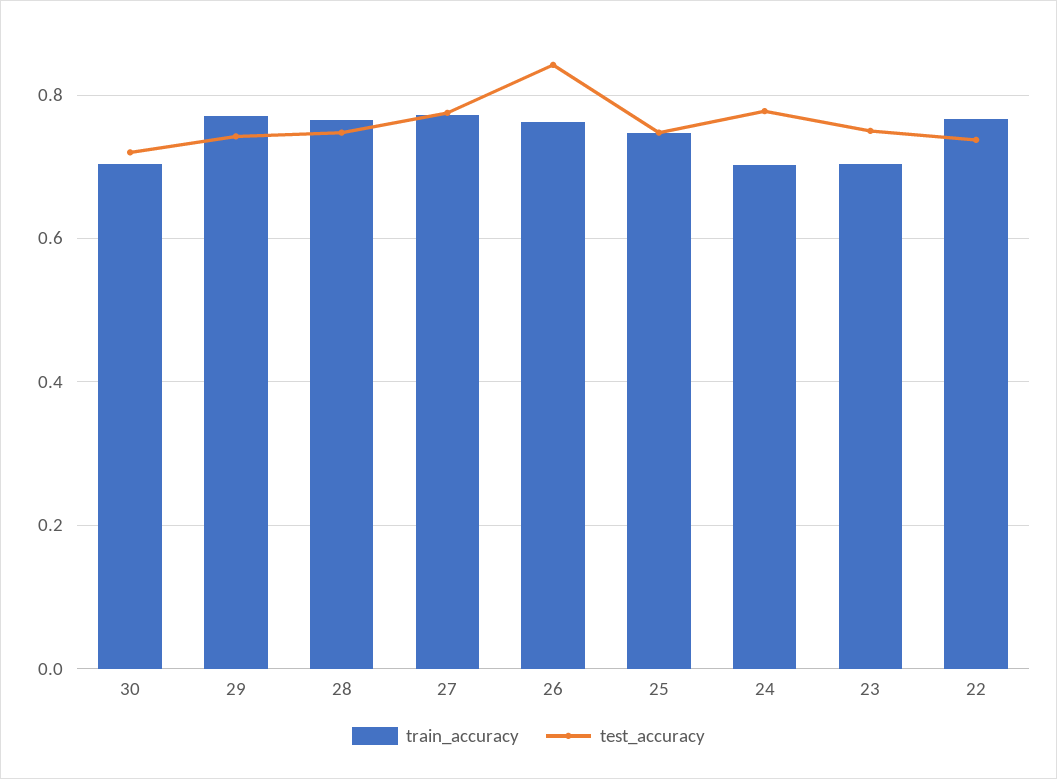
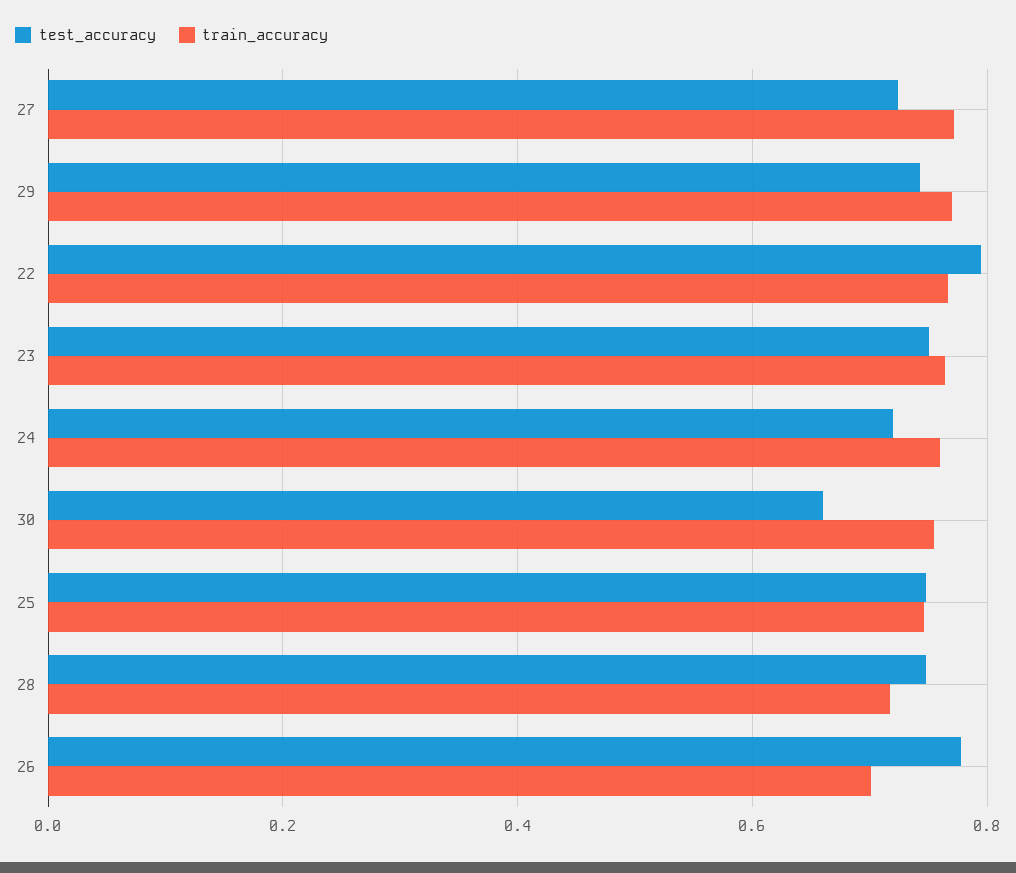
train_accuracy, 30: 0.7 -> 0.76
test_accuracy, 30: 0.72 -> 0.66
train_accuracy, 28: 0.76 -> 0.72
test_accuracy, 27: 0.78 -> 0.72
train_accuracy, 26: 0.76 -> 0.7
test_accuracy, 26: 0.84 -> 0.78
train_accuracy, 24: 0.7 -> 0.76
test_accuracy, 24: 0.78 -> 0.72
train_accuracy, 23: 0.7 -> 0.76
test_accuracy, 22: 0.74 -> 0.8

